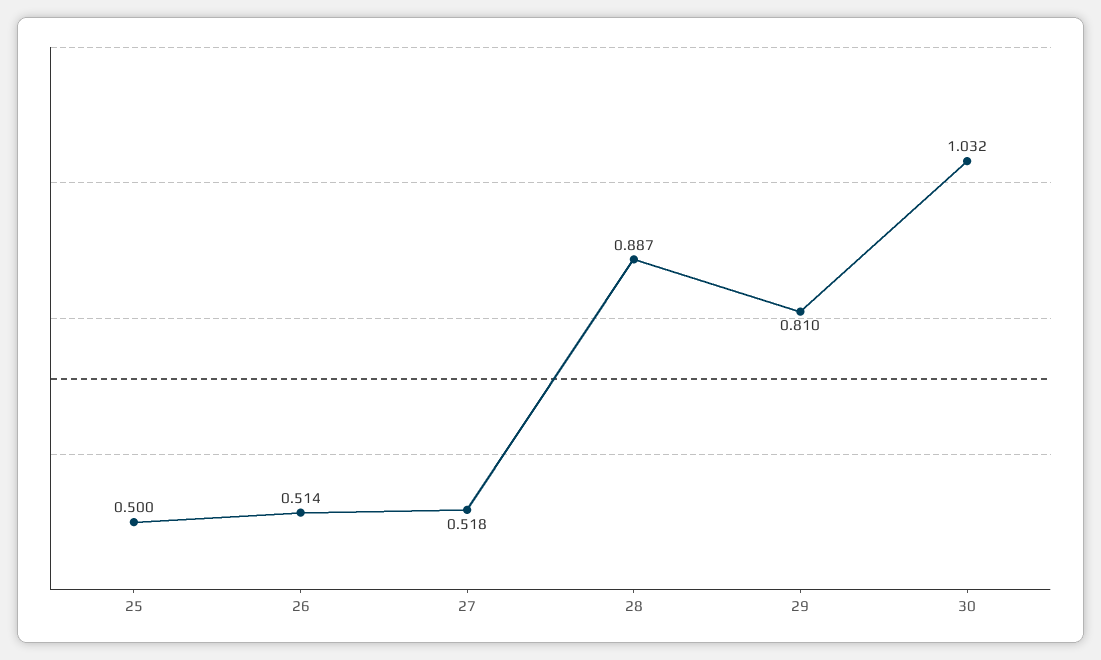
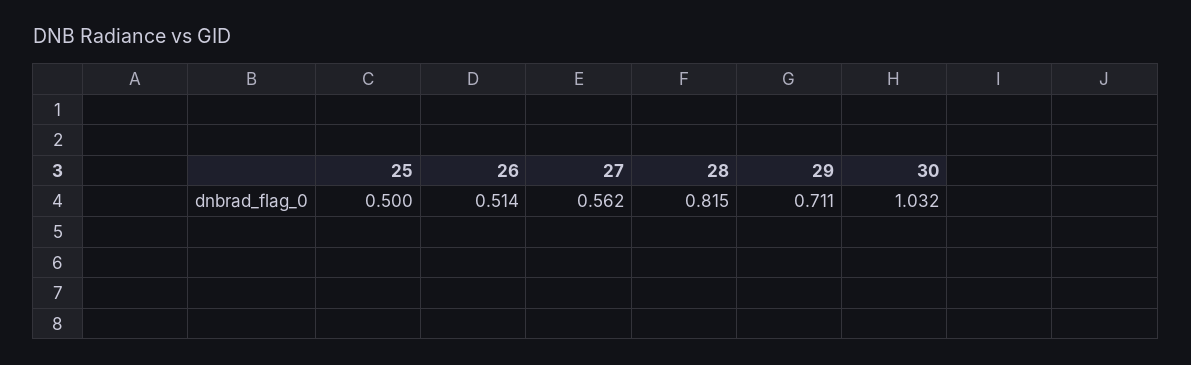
27: 0.518 -> 0.562
28: 0.887 -> 0.815
29: 0.81 -> 0.711

